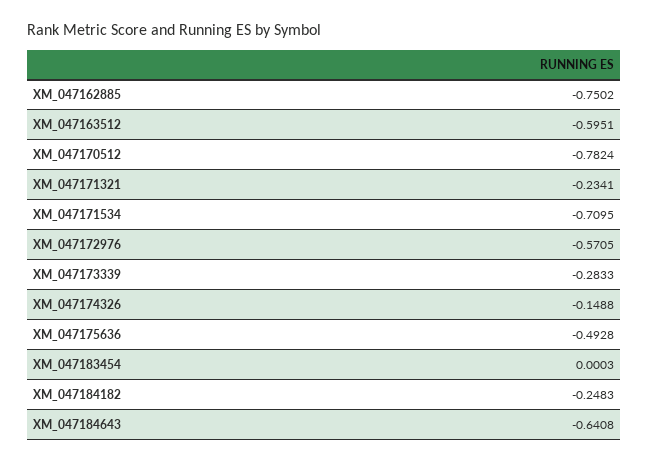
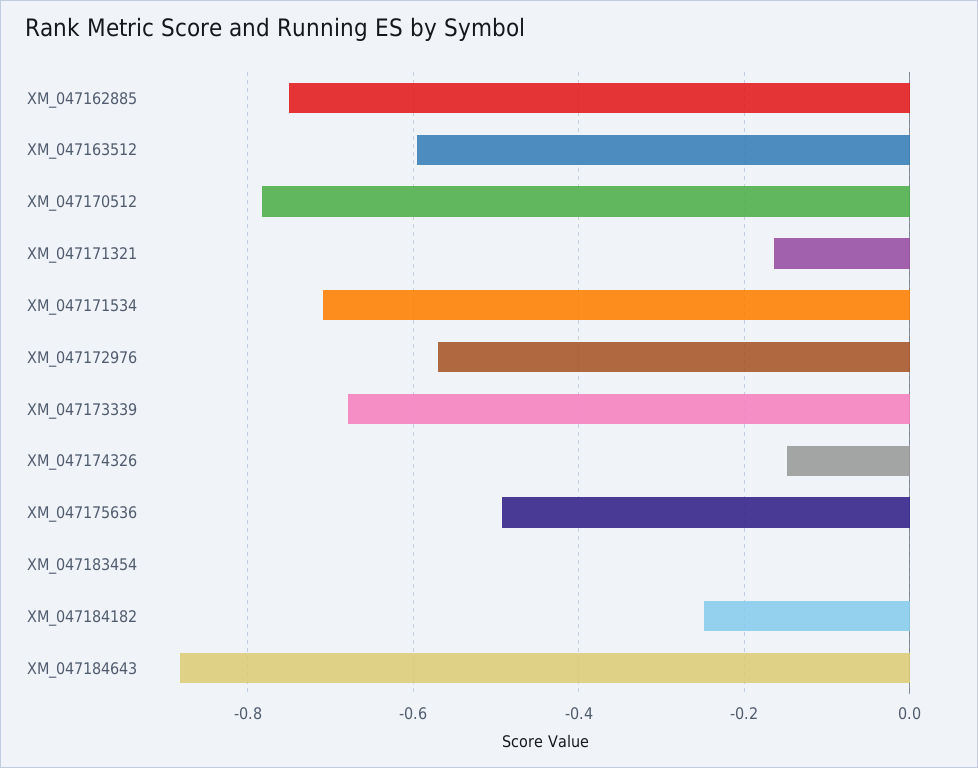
XM_047171321: -0.2341 -> -0.16
XM_047173339: -0.2833 -> -0.68
XM_047184643: -0.6408 -> -0.88

